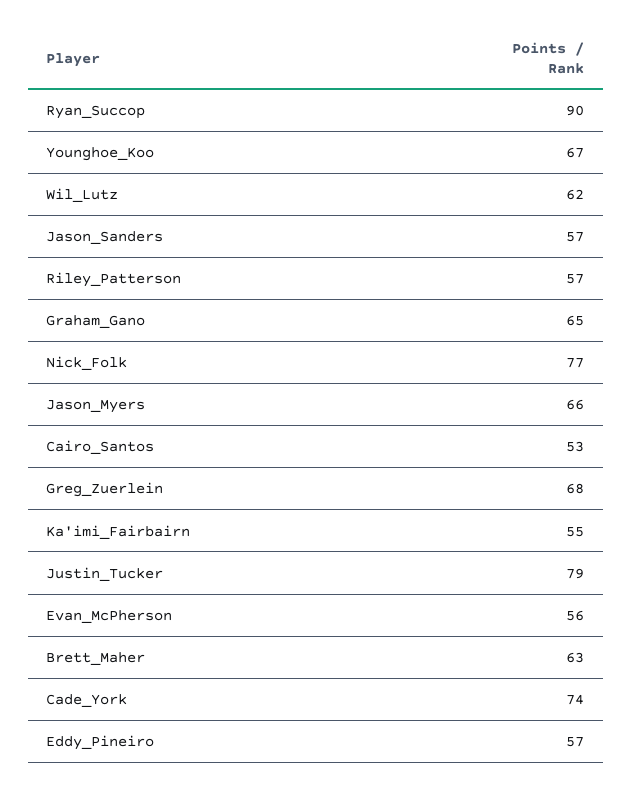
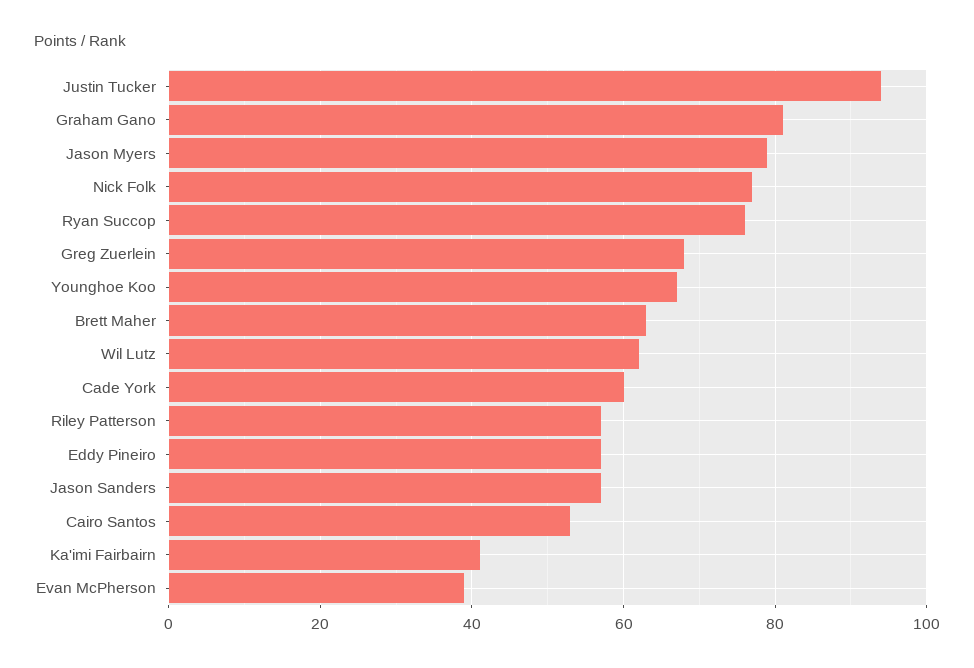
Ryan_Succop: 90 -> 75
Graham_Gano: 65 -> 80
Jason_Myers: 66 -> 80
Ka'imi_Fairbairn: 55 -> 40
Justin_Tucker: 79 -> 95
Evan_McPherson: 56 -> 40
Cade_York: 74 -> 60

